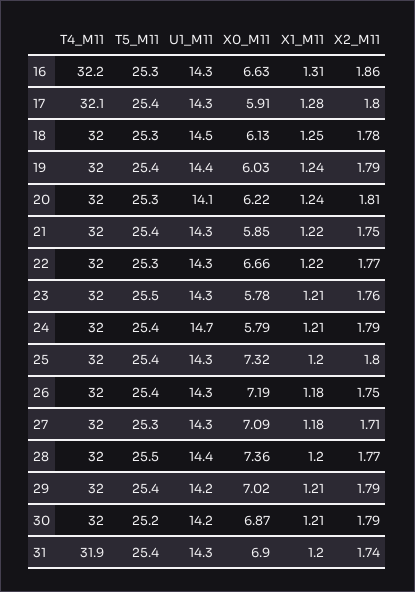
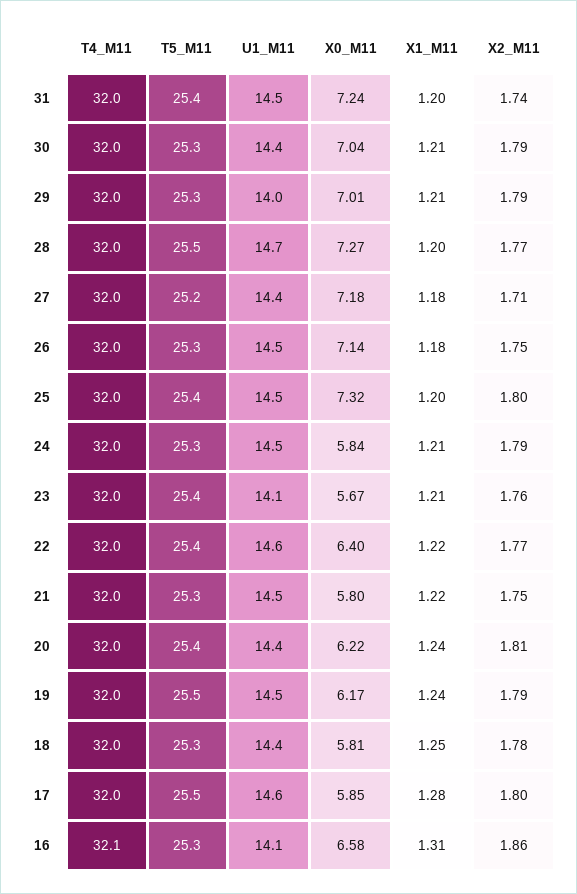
T4_M11, 16: 32.2 -> 32.1
U1_M11, 16: 14.3 -> 14.1
X0_M11, 16: 6.63 -> 6.58
T4_M11, 17: 32.1 -> 32
T5_M11, 17: 25.4 -> 25.5
U1_M11, 17: 14.3 -> 14.6
X0_M11, 17: 5.91 -> 5.85
U1_M11, 18: 14.5 -> 14.4
X0_M11, 18: 6.13 -> 5.81
T5_M11, 19: 25.4 -> 25.5
U1_M11, 19: 14.4 -> 14.5
X0_M11, 19: 6.03 -> 6.17
T5_M11, 20: 25.3 -> 25.4
U1_M11, 20: 14.1 -> 14.4
T5_M11, 21: 25.4 -> 25.3
U1_M11, 21: 14.3 -> 14.5
X0_M11, 21: 5.85 -> 5.8
T5_M11, 22: 25.3 -> 25.4
U1_M11, 22: 14.3 -> 14.6
X0_M11, 22: 6.66 -> 6.4
T5_M11, 23: 25.5 -> 25.4
U1_M11, 23: 14.3 -> 14.1
X0_M11, 23: 5.78 -> 5.67
T5_M11, 24: 25.4 -> 25.3
U1_M11, 24: 14.7 -> 14.5
X0_M11, 24: 5.79 -> 5.84
U1_M11, 25: 14.3 -> 14.5
T5_M11, 26: 25.4 -> 25.3
U1_M11, 26: 14.3 -> 14.5
X0_M11, 26: 7.19 -> 7.14
T5_M11, 27: 25.3 -> 25.2
U1_M11, 27: 14.3 -> 14.4
X0_M11, 27: 7.09 -> 7.18
U1_M11, 28: 14.4 -> 14.7
X0_M11, 28: 7.36 -> 7.27
T5_M11, 29: 25.4 -> 25.3
U1_M11, 29: 14.2 -> 14
X0_M11, 29: 7.02 -> 7.01
T5_M11, 30: 25.2 -> 25.3
U1_M11, 30: 14.2 -> 14.4
X0_M11, 30: 6.87 -> 7.04
T4_M11, 31: 31.9 -> 32
U1_M11, 31: 14.3 -> 14.5
X0_M11, 31: 6.9 -> 7.24

